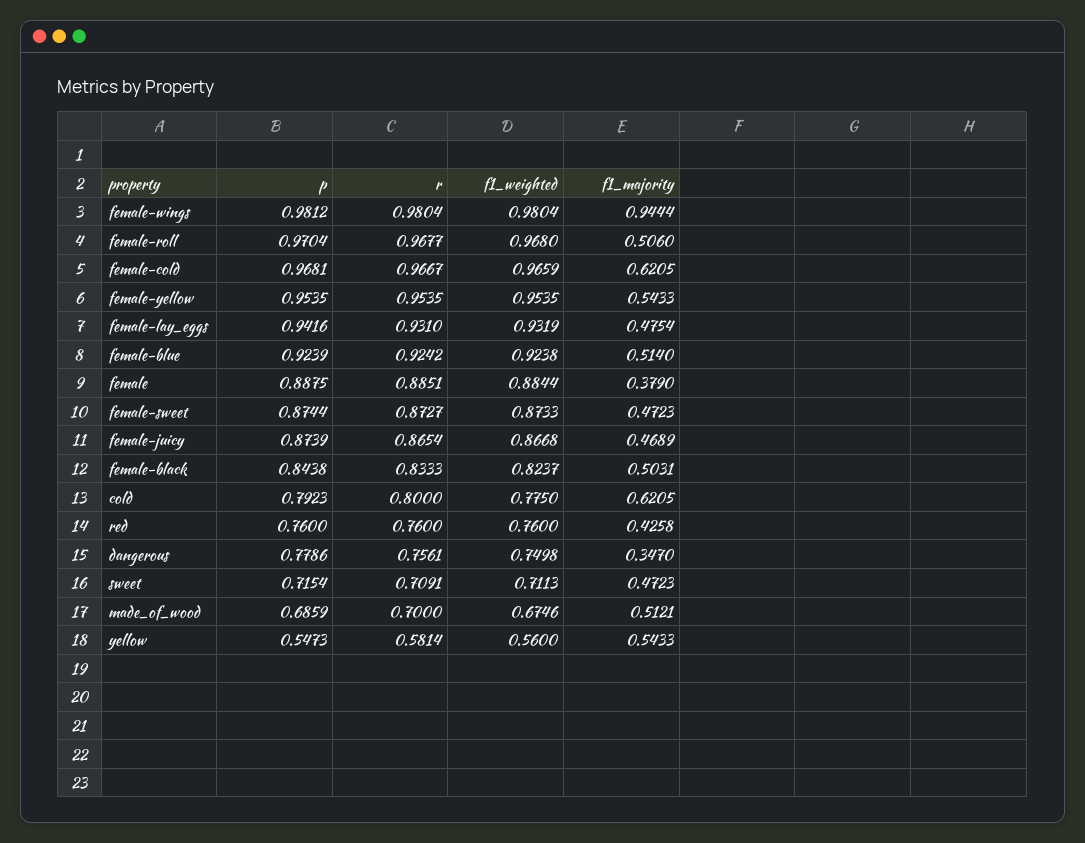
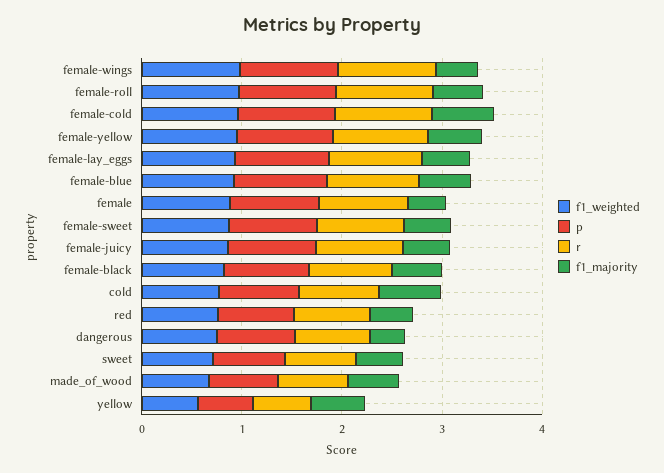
f1_majority, female-wings: 0.9444 -> 0.4

